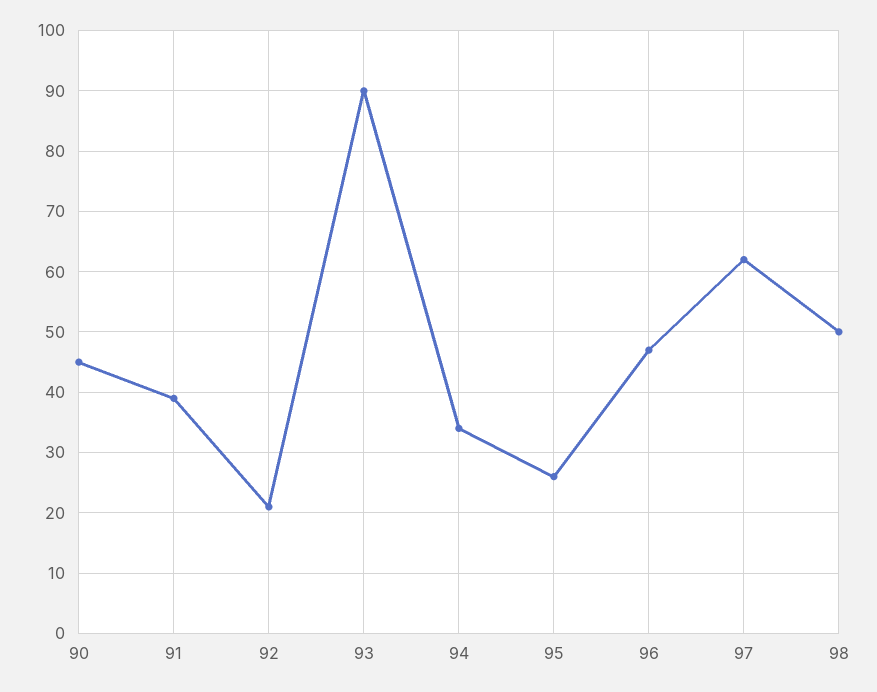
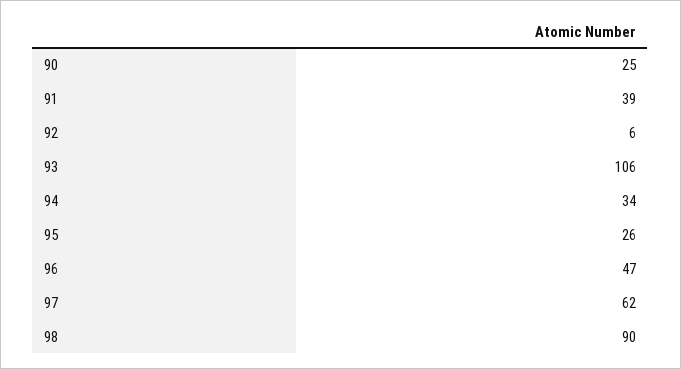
90: 45 -> 25
92: 21 -> 6
93: 90 -> 106
98: 50 -> 90

